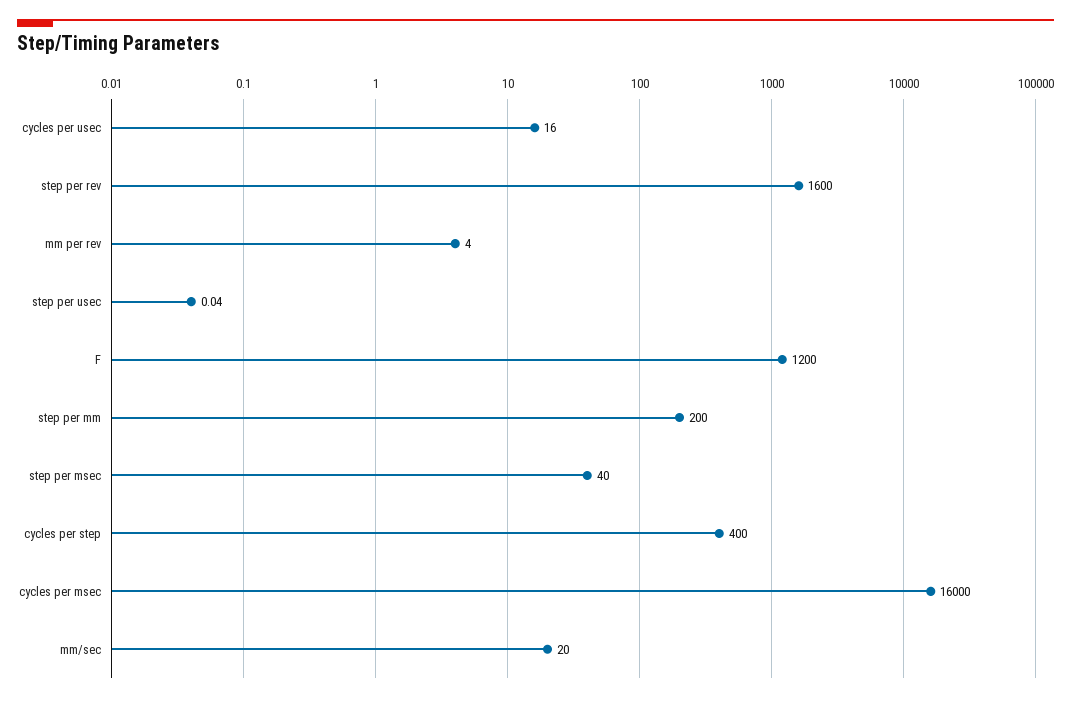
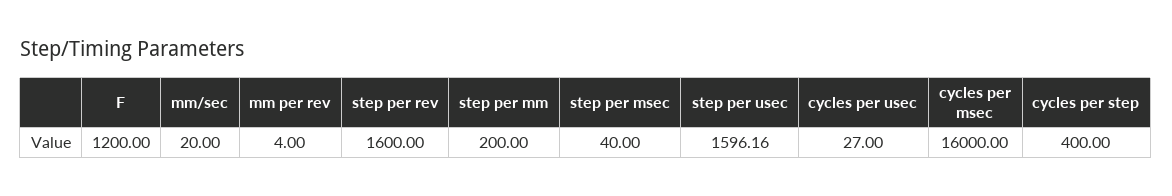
cycles per usec: 16 -> 27
step per usec: 0.04 -> 1596.16

